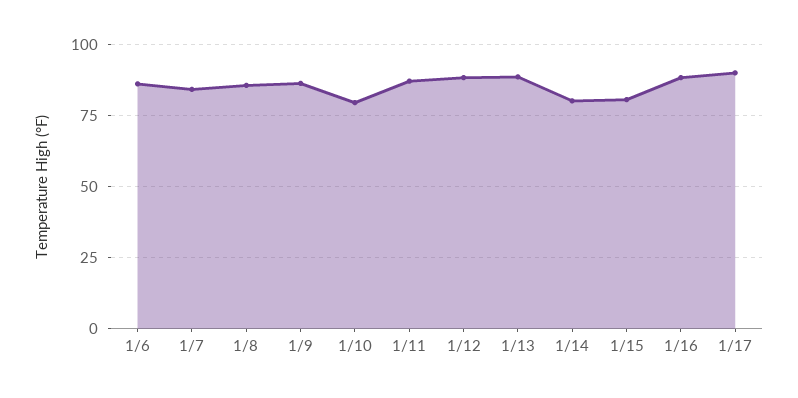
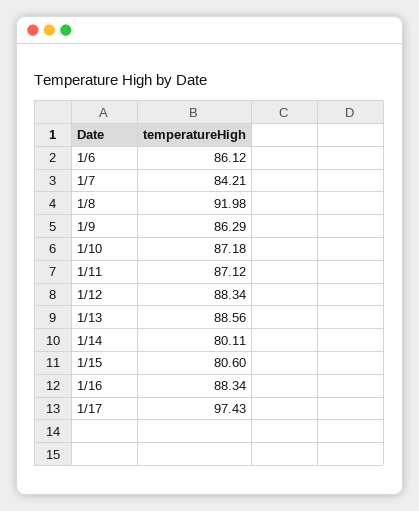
1/8: 85 -> 91.98
1/10: 80 -> 87.18
1/17: 90 -> 97.43

